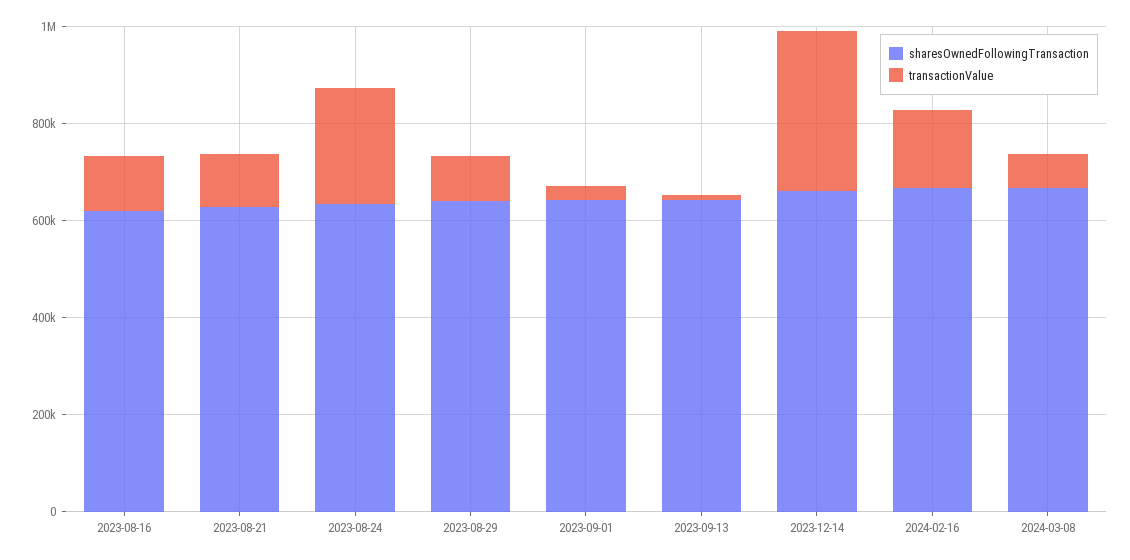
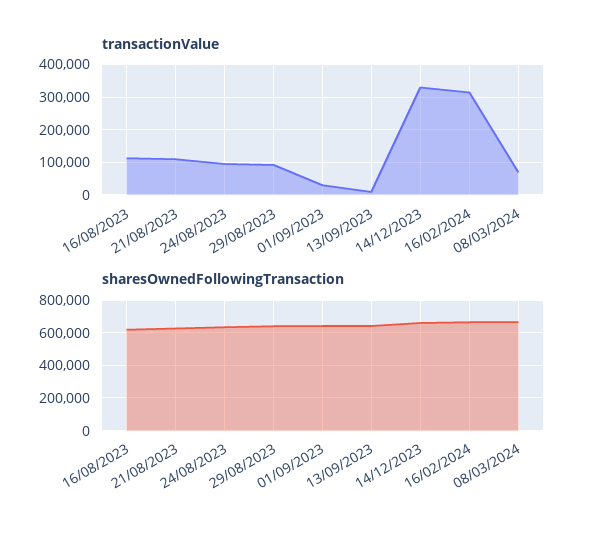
transactionValue, 2023-08-24: 250000 -> 100000
transactionValue, 2024-02-16: 150000 -> 320000

